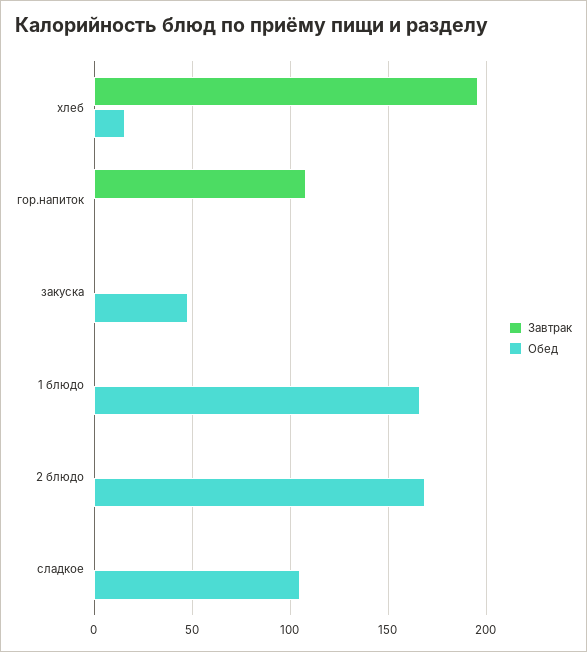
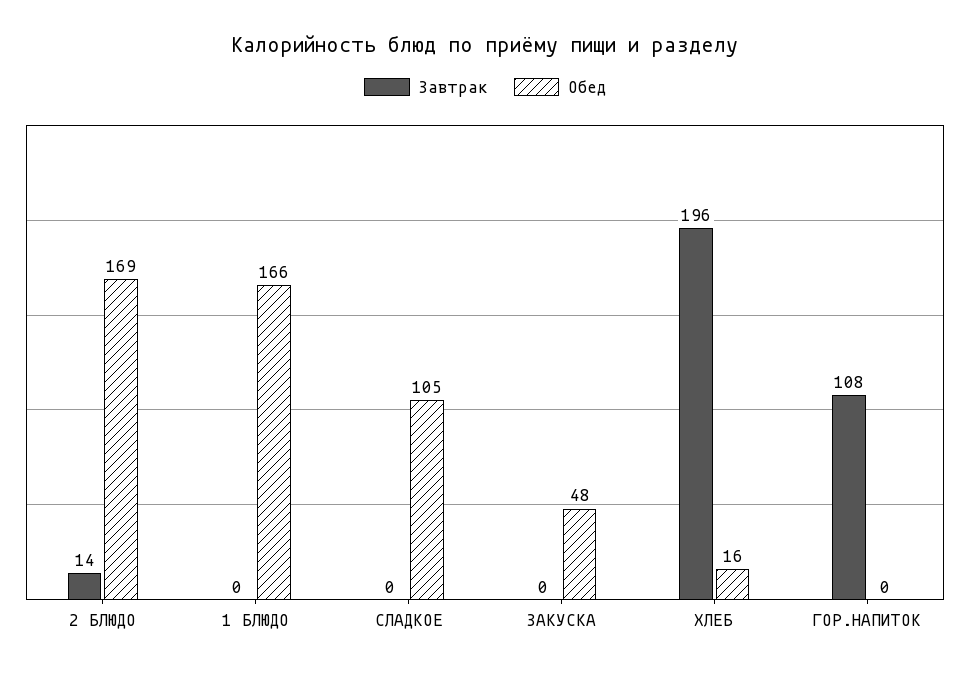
Завтрак, 2 блюдо: 0 -> 14

